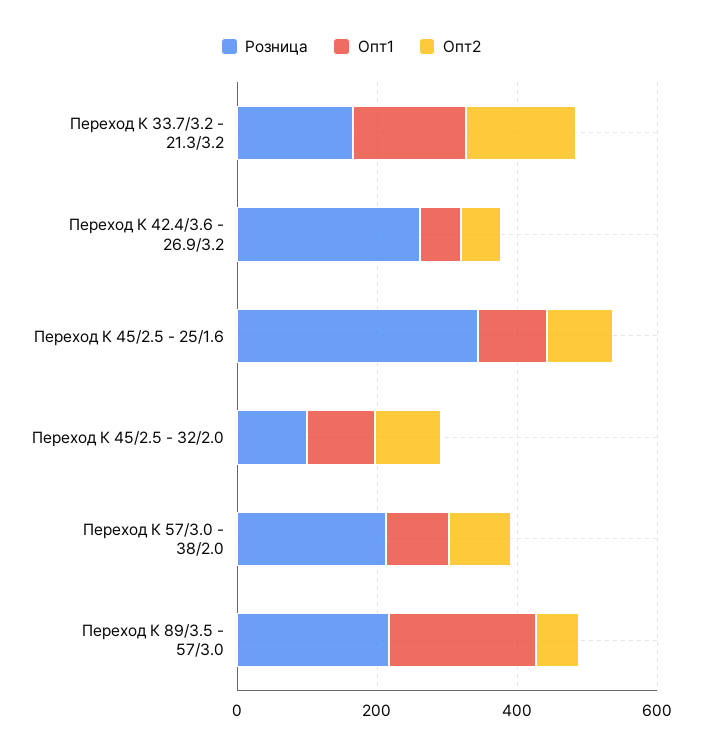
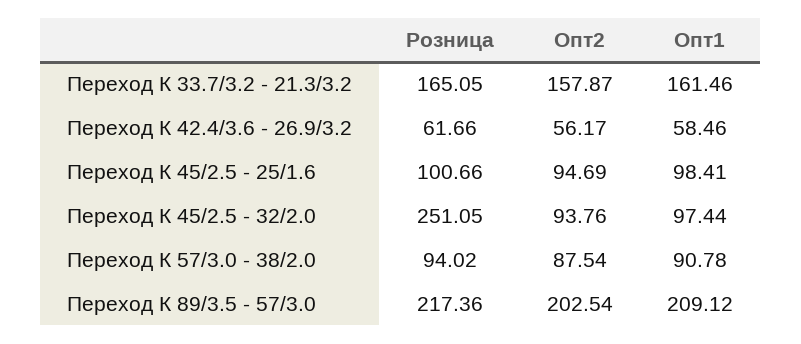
Розница, Переход К 42.4/3.6 - 26.9/3.2: 250 -> 61.66
Розница, Переход К 45/2.5 - 25/1.6: 350 -> 100.66
Розница, Переход К 45/2.5 - 32/2.0: 100 -> 251.05
Розница, Переход К 57/3.0 - 38/2.0: 200 -> 94.02
Опт2, Переход К 89/3.5 - 57/3.0: 50 -> 202.54

